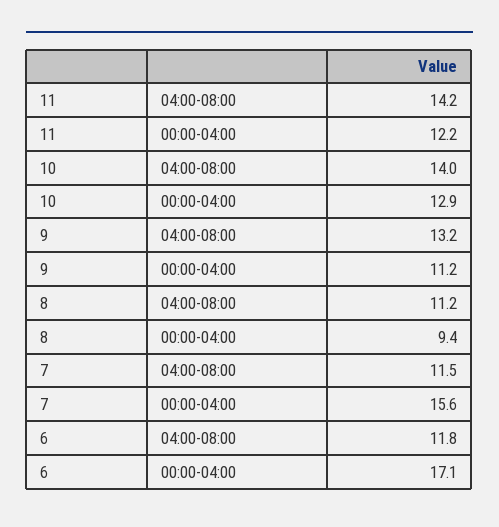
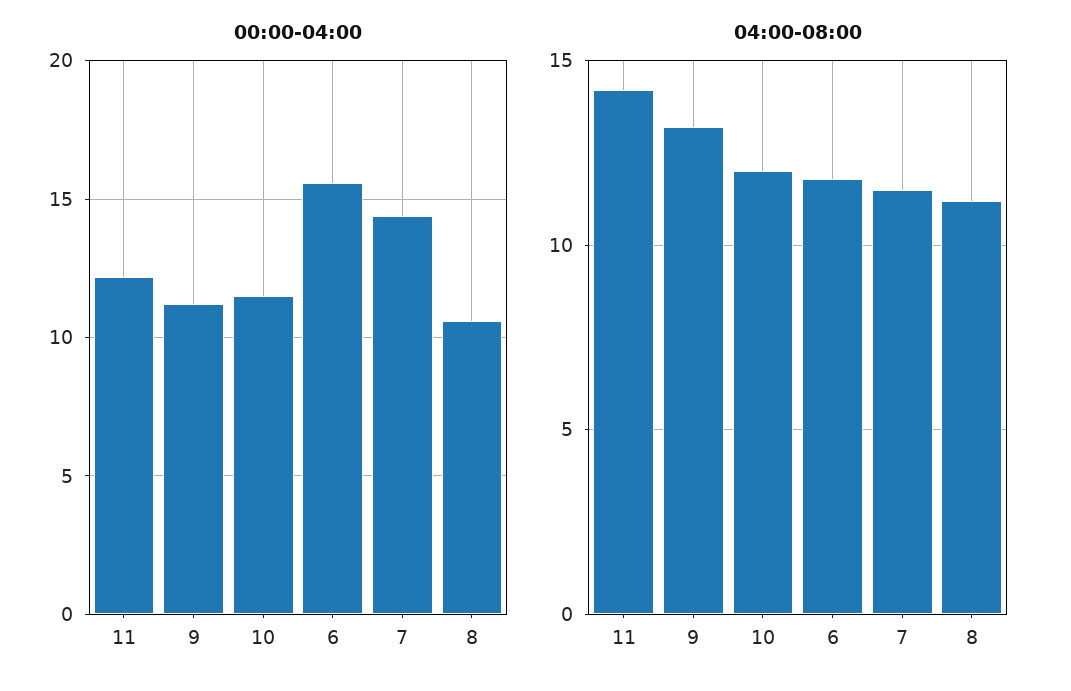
04:00-08:00, 10: 14 -> 12
00:00-04:00, 10: 12.9 -> 11.5
00:00-04:00, 8: 9.4 -> 10.5
00:00-04:00, 7: 15.6 -> 14.5
00:00-04:00, 6: 17.1 -> 15.5

